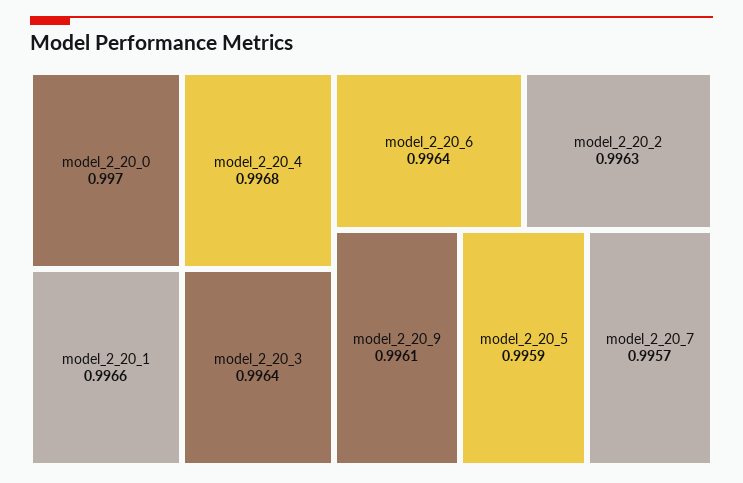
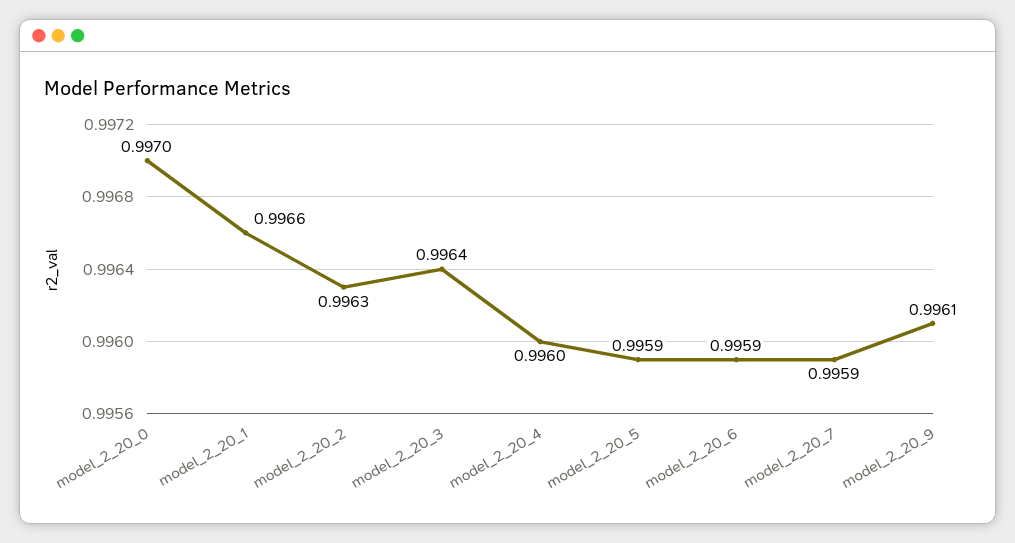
model_2_20_4: 0.9968 -> 0.996
model_2_20_6: 0.9964 -> 0.9959
model_2_20_7: 0.9957 -> 0.9959

